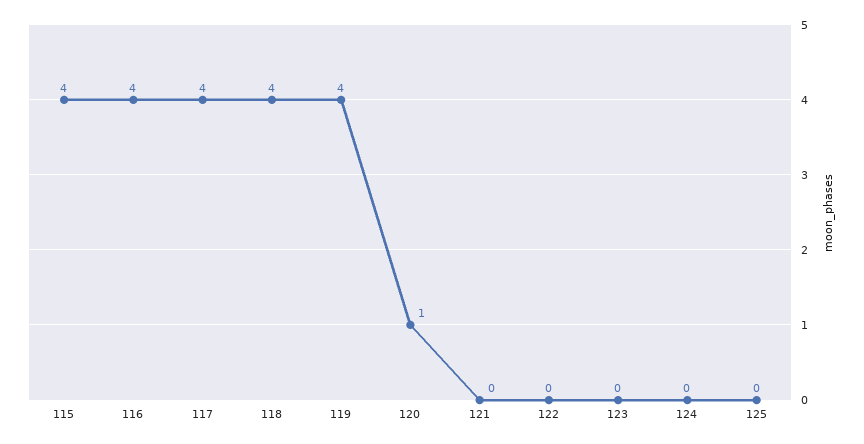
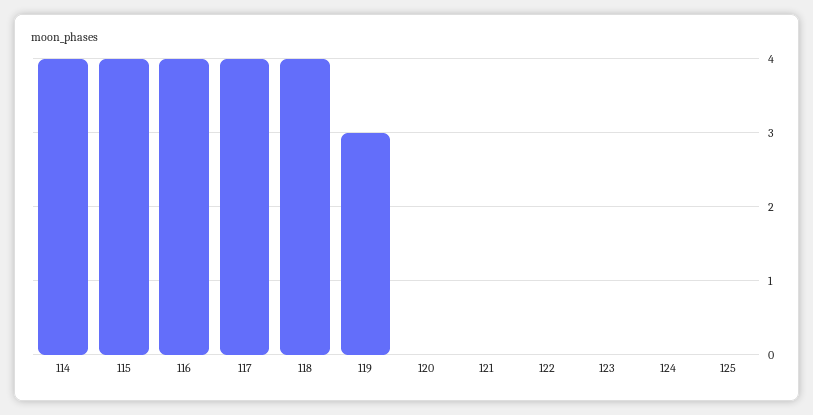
119: 4 -> 3
120: 1 -> 0
114: none -> 4

